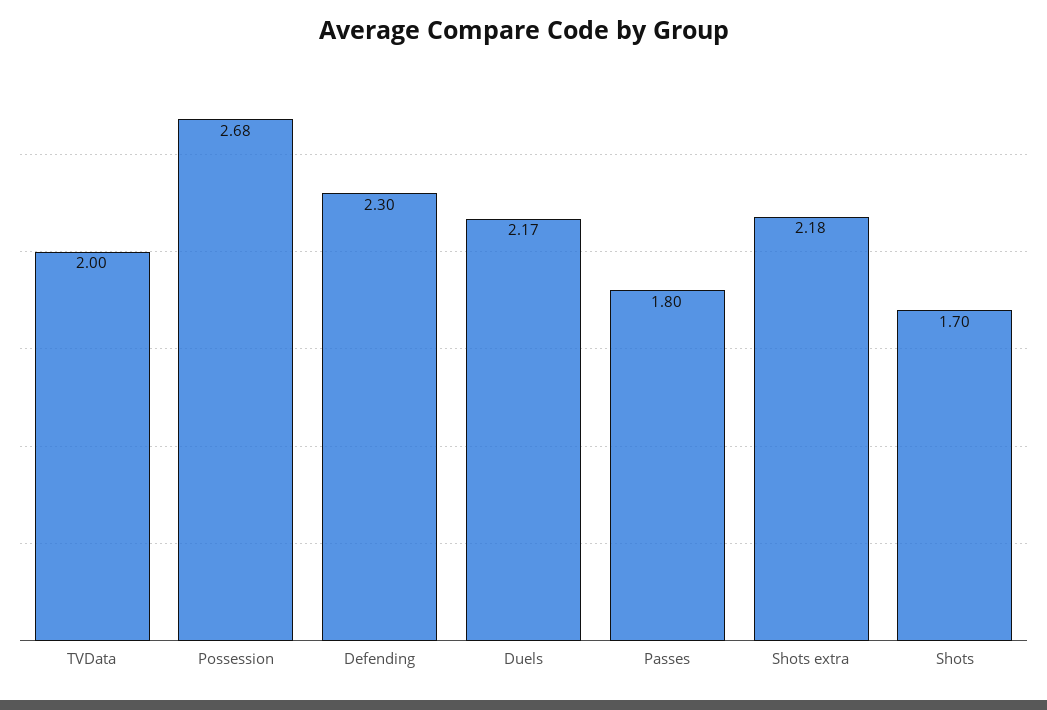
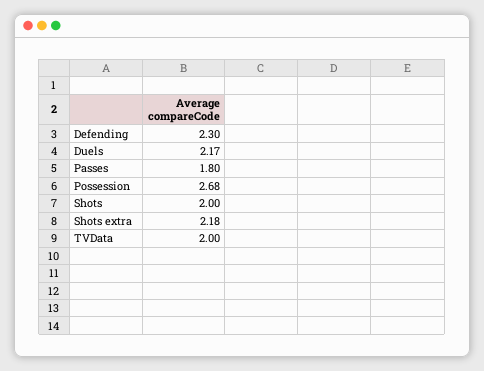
Shots: 1.7 -> 2

